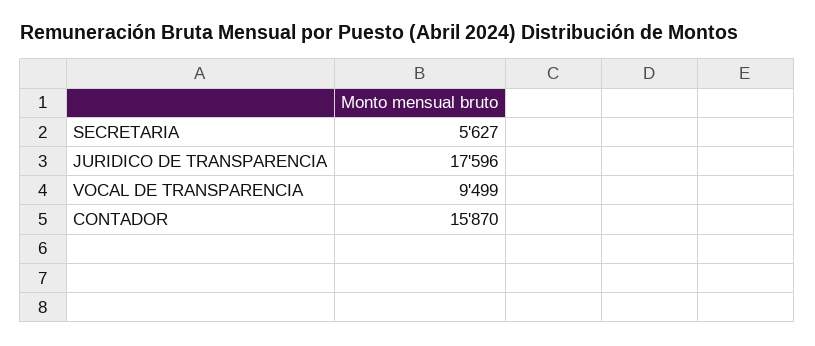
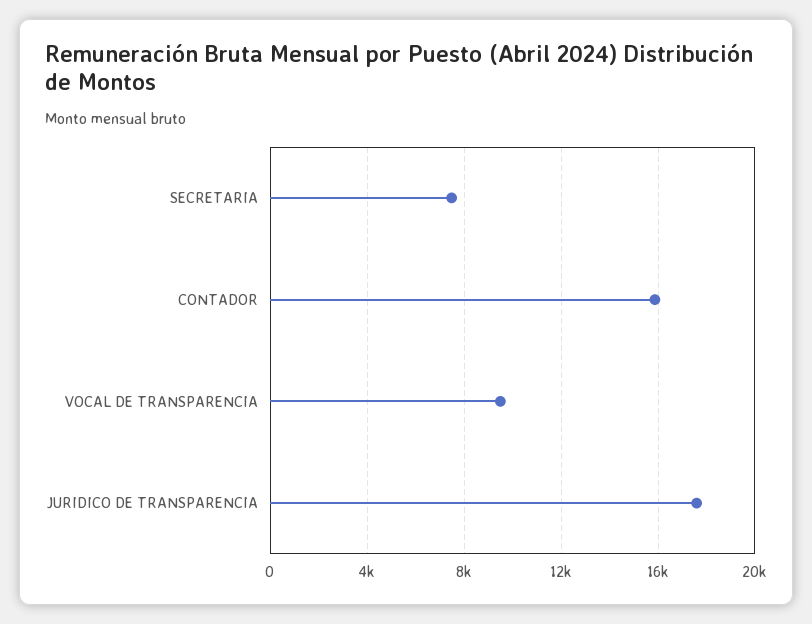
SECRETARIA: 5627 -> 7500

